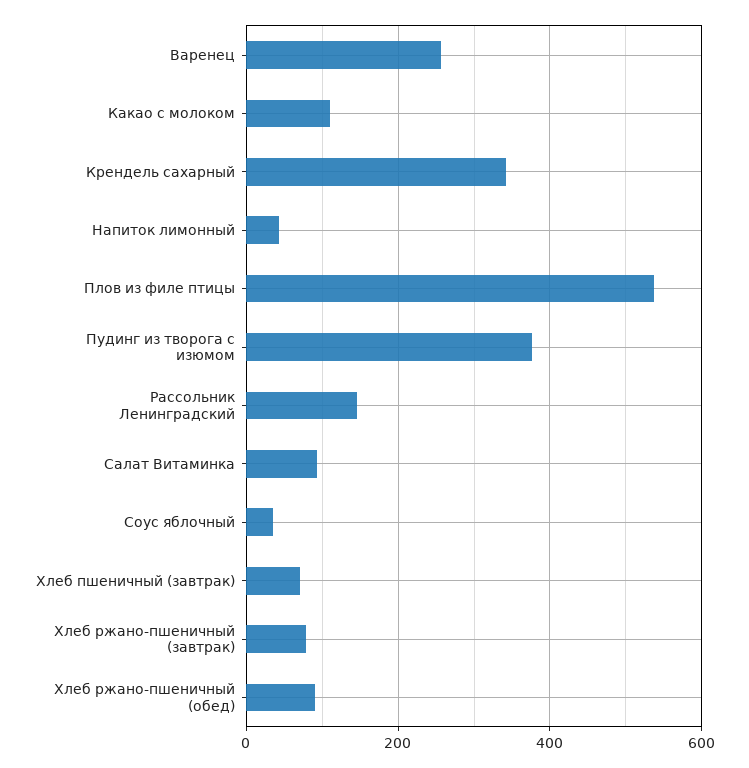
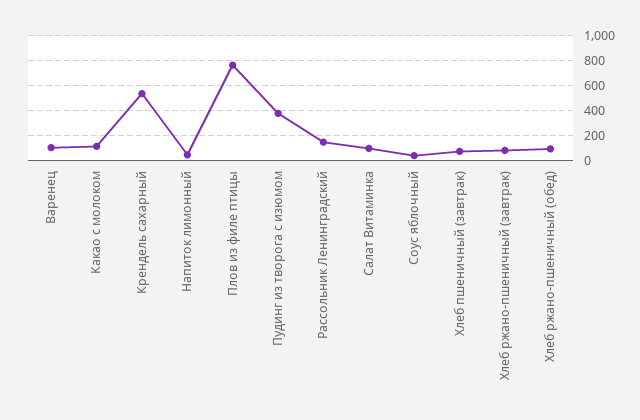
Варенец: 260 -> 100
Крендель сахарный: 340 -> 550
Плов из филе птицы: 540 -> 750

